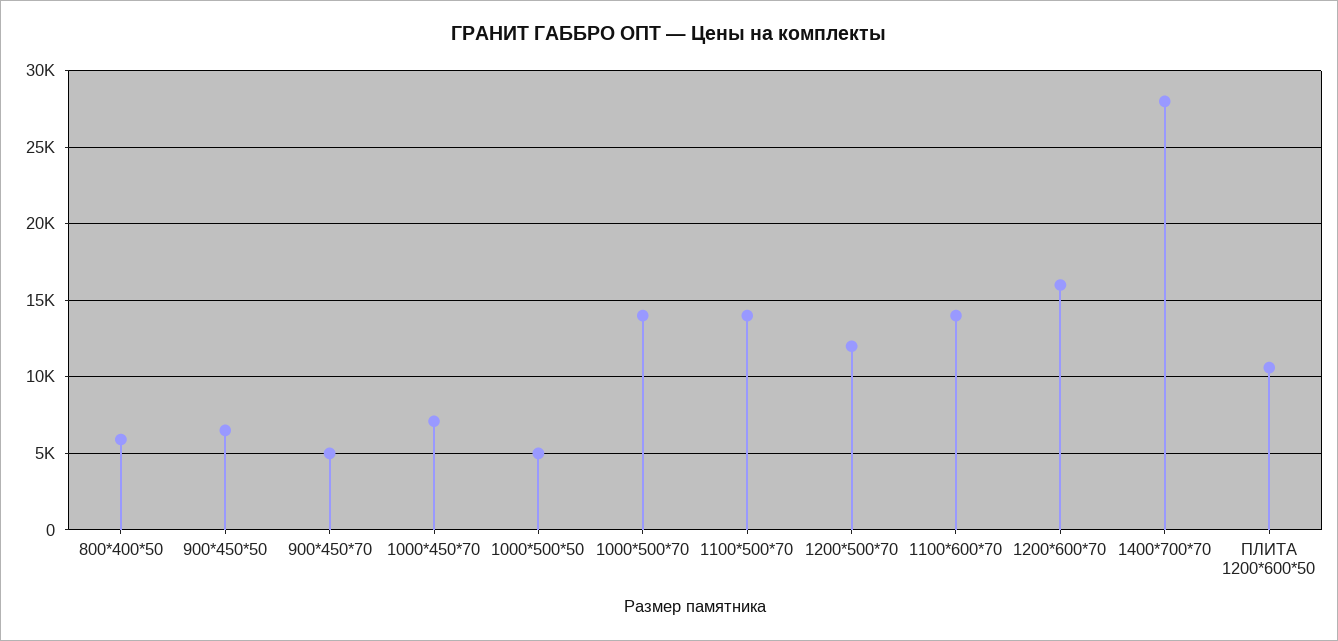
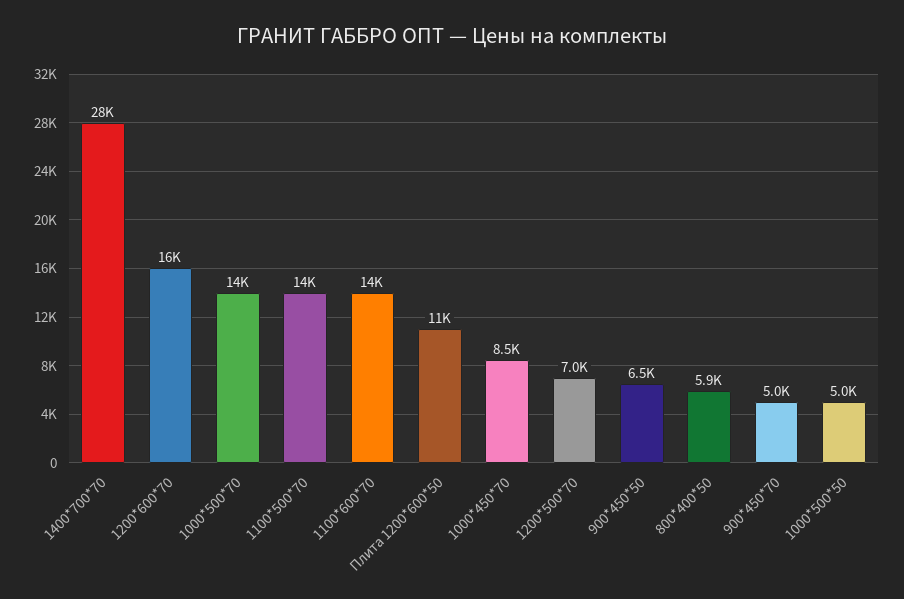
1000*450*70: 7000 -> 8500
1200*500*70: 12000 -> 7000

